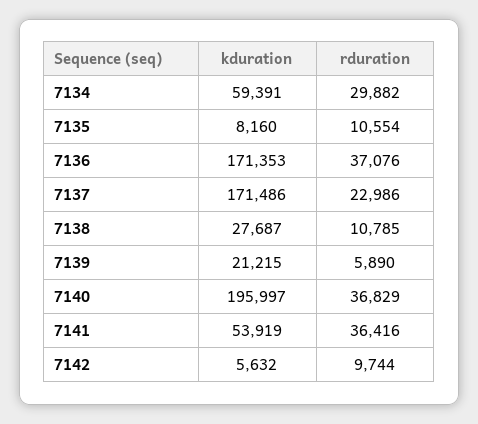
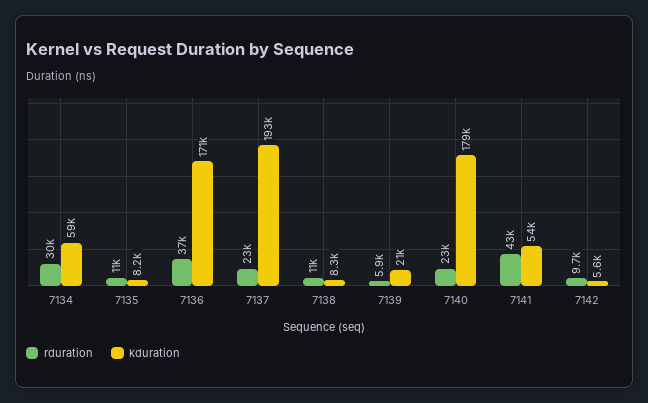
kduration, 7137: 171486 -> 193000
kduration, 7138: 27687 -> 8300
kduration, 7140: 195997 -> 179000
rduration, 7140: 36829 -> 23000
rduration, 7141: 36416 -> 43000

